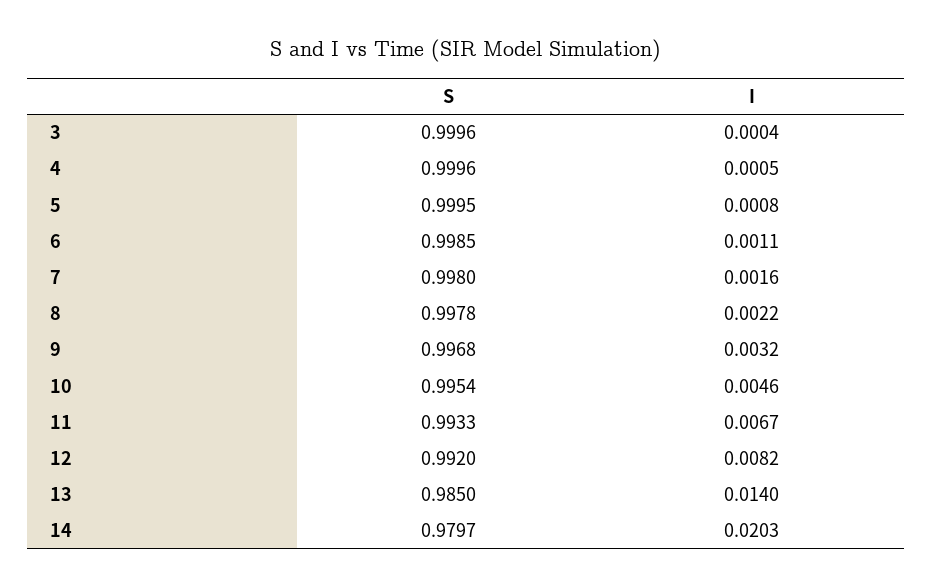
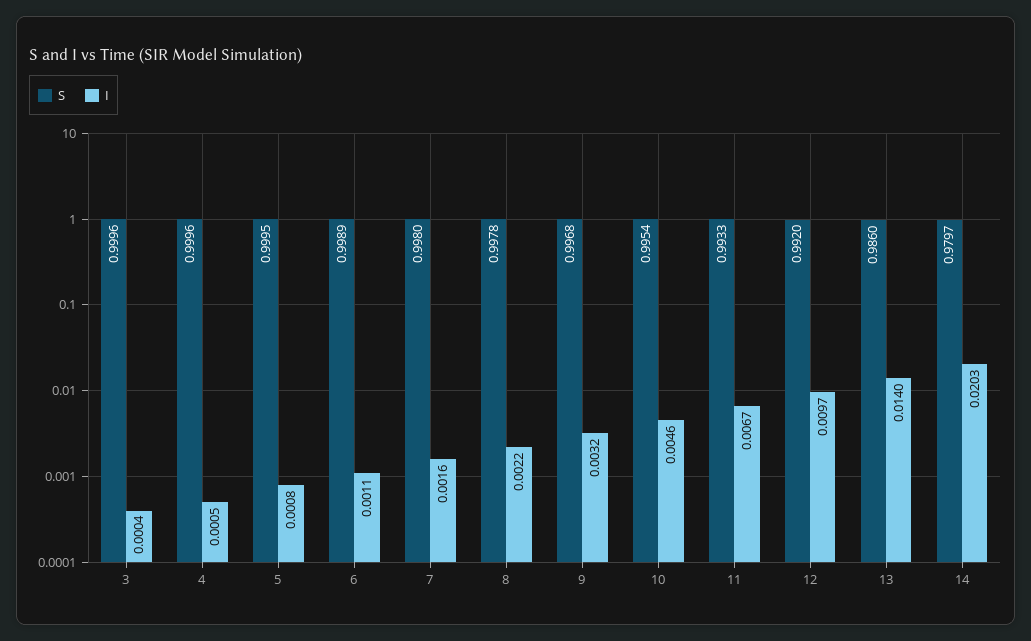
S, 6: 0.9985 -> 0.9989
I, 12: 0.0082 -> 0.0097
S, 13: 0.985 -> 0.986

